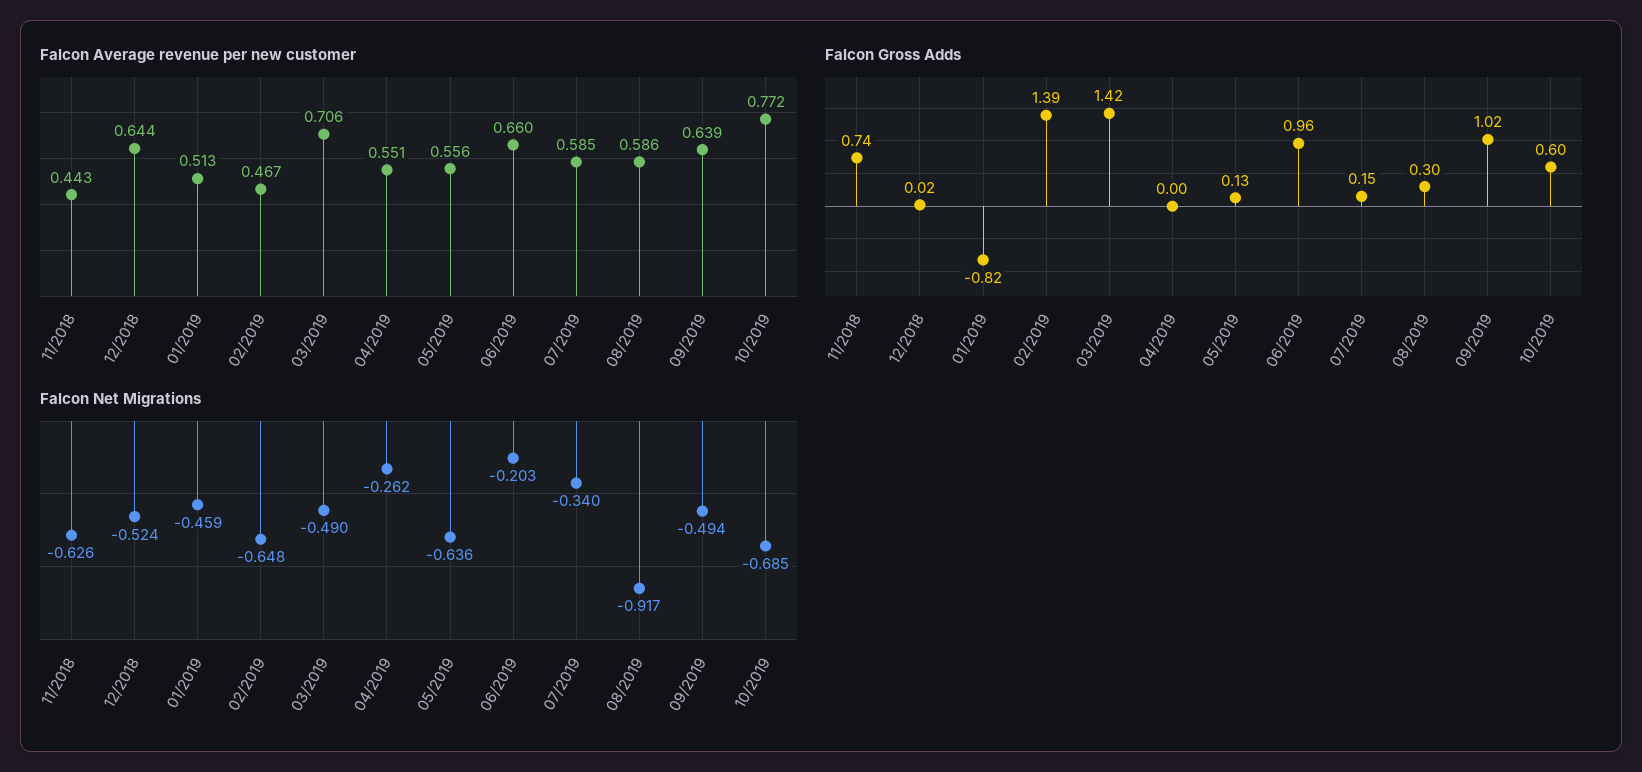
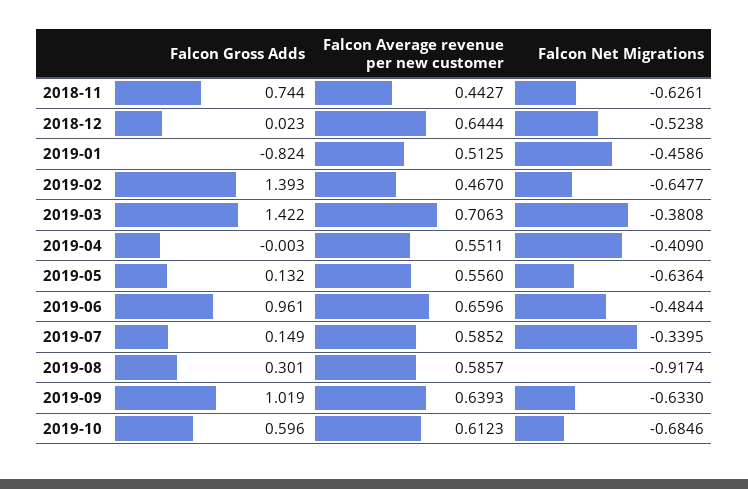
Falcon Average revenue per new customer, 10/2019: 0.772 -> 0.6123
Falcon Net Migrations, 03/2019: -0.49 -> -0.3808
Falcon Net Migrations, 04/2019: -0.262 -> -0.409
Falcon Net Migrations, 06/2019: -0.203 -> -0.4844
Falcon Net Migrations, 09/2019: -0.494 -> -0.633

